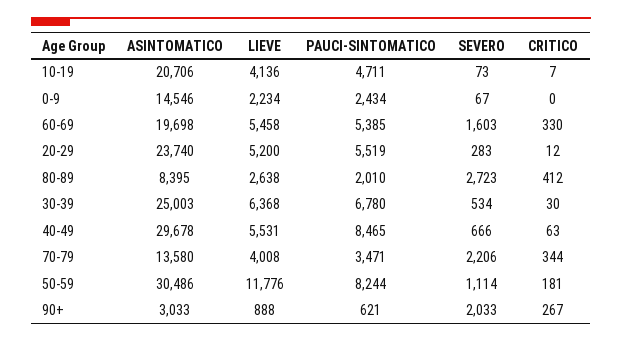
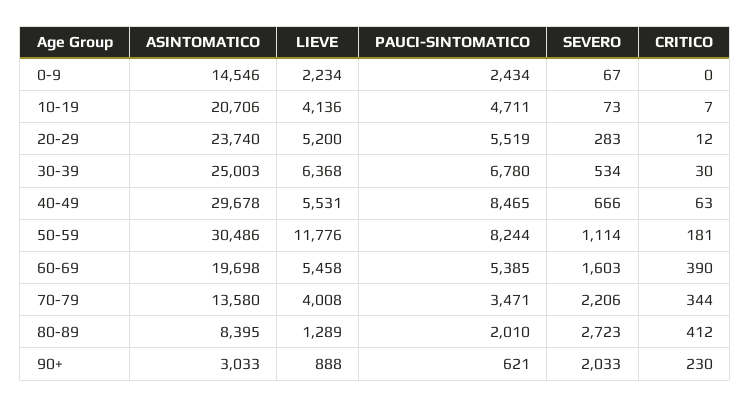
CRITICO, 60-69: 330 -> 390
LIEVE, 80-89: 2638 -> 1289
CRITICO, 90+: 267 -> 230

